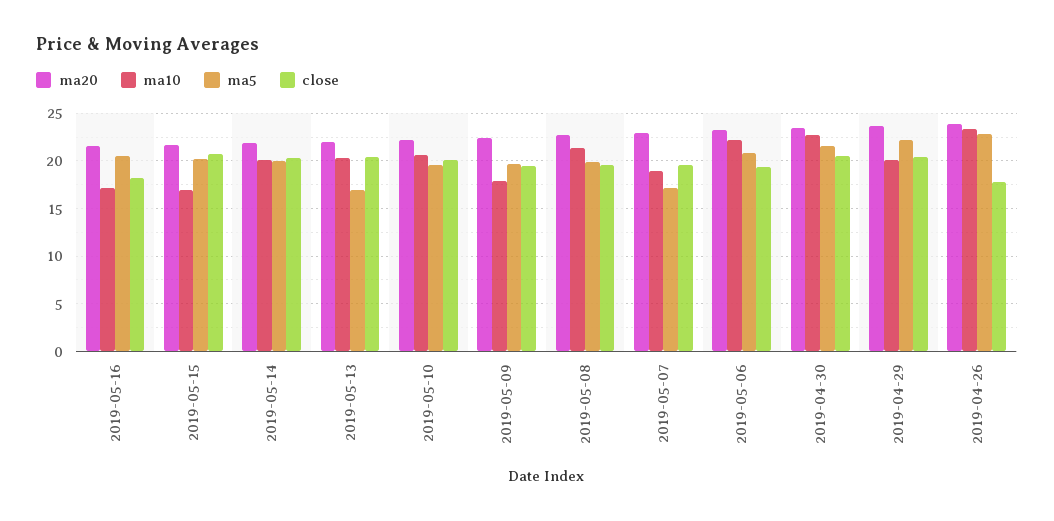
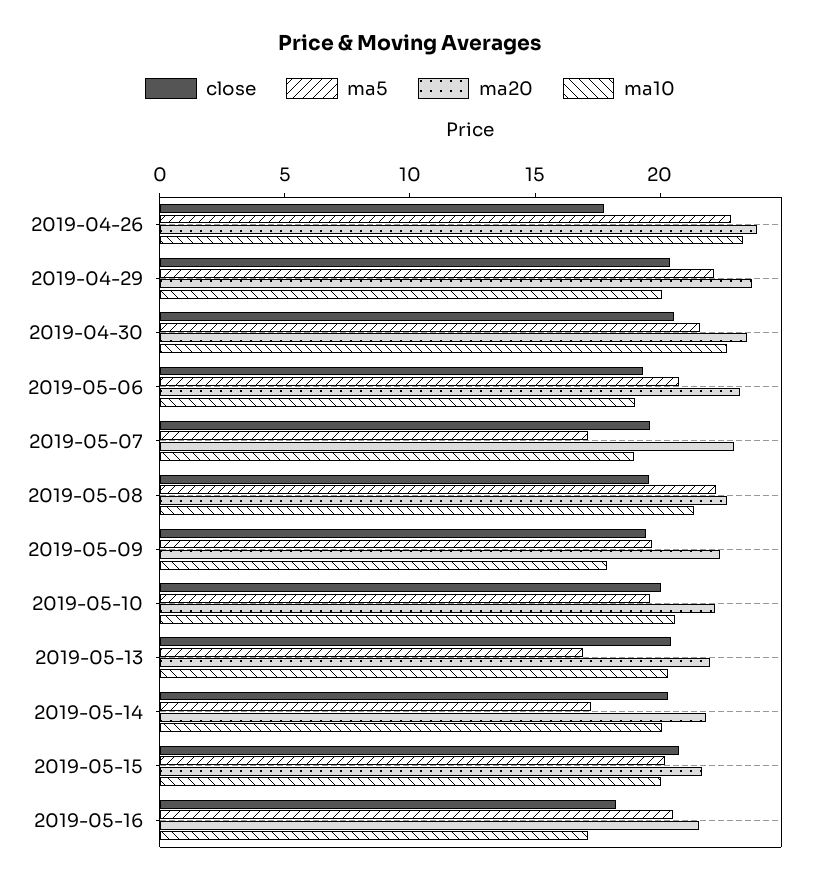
ma10, 2019-05-15: 17 -> 20
ma5, 2019-05-14: 20 -> 17
ma5, 2019-05-08: 20 -> 22
ma10, 2019-05-06: 22 -> 19

